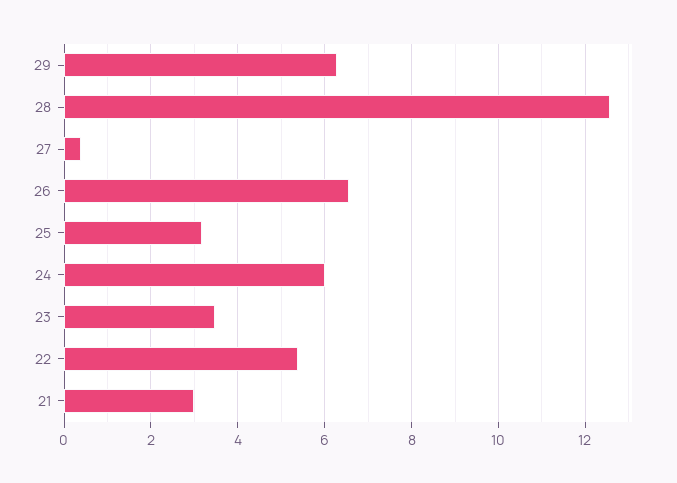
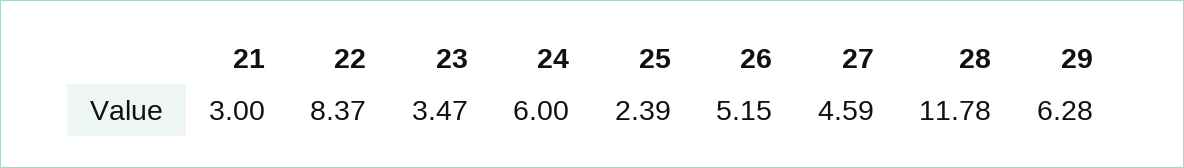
28: 12.6 -> 11.78
27: 0.4 -> 4.59
26: 6.6 -> 5.15
25: 3.2 -> 2.39
22: 5.4 -> 8.37

